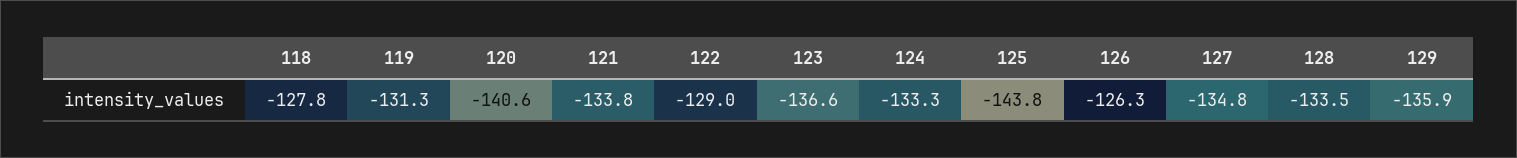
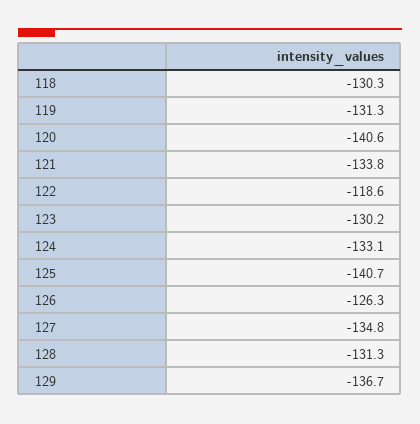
118: -127.8 -> -130.3
122: -129 -> -118.6
123: -136.6 -> -130.2
124: -133.3 -> -133.1
125: -143.8 -> -140.7
128: -133.5 -> -131.3
129: -135.9 -> -136.7

